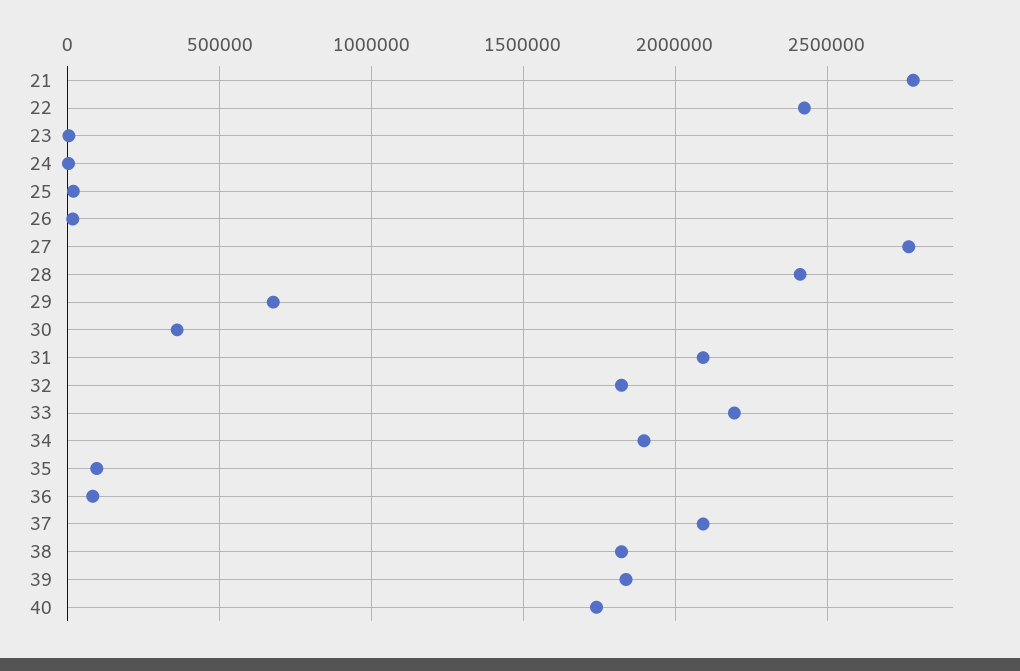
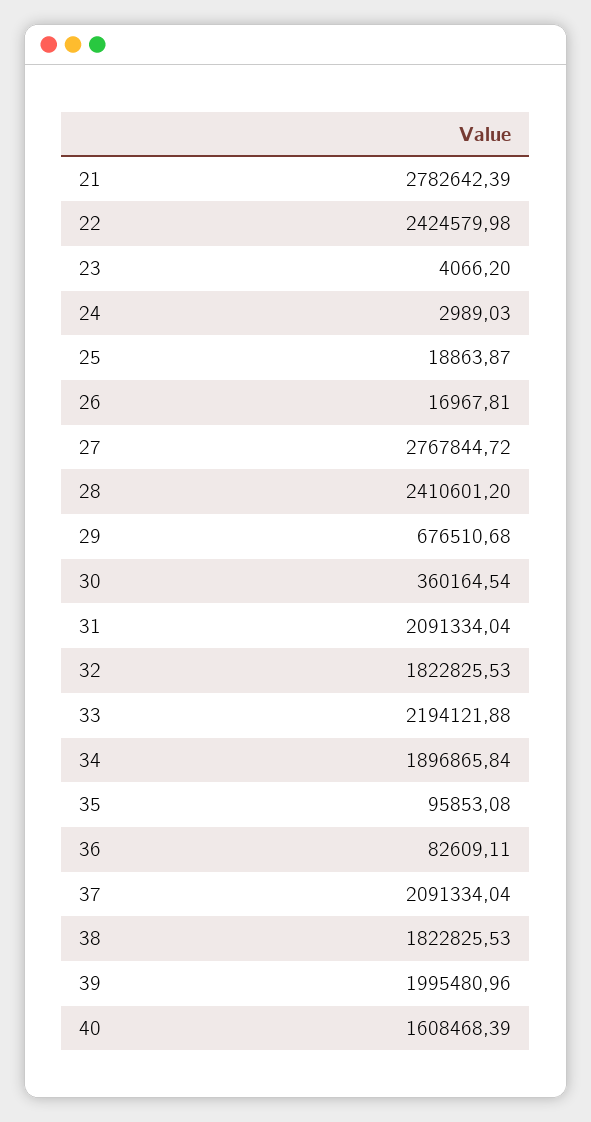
39: 1850000 -> 1995480.96
40: 1750000 -> 1608468.39

